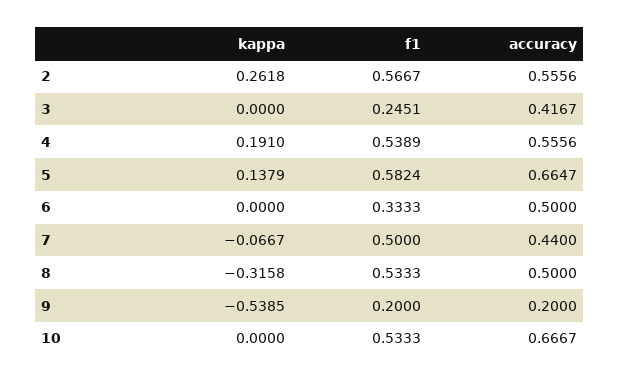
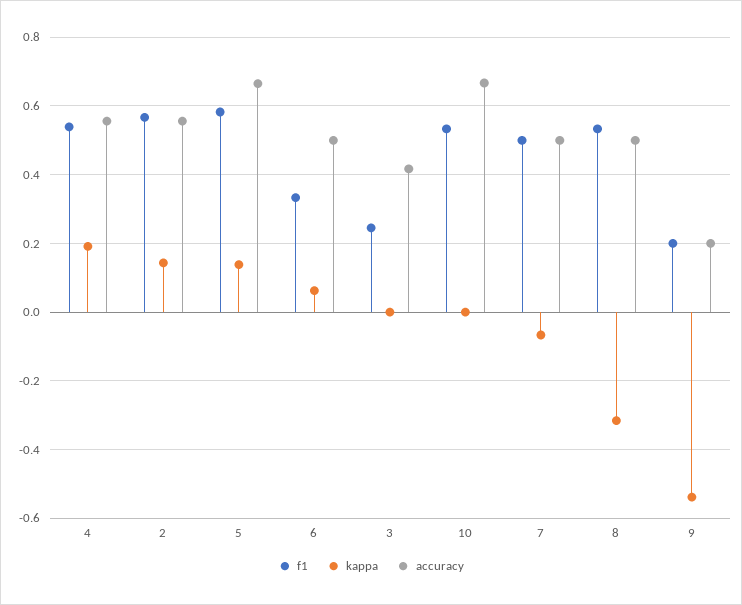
kappa, 2: 0.2618 -> 0.14
kappa, 6: 0 -> 0.06
accuracy, 7: 0.44 -> 0.5

